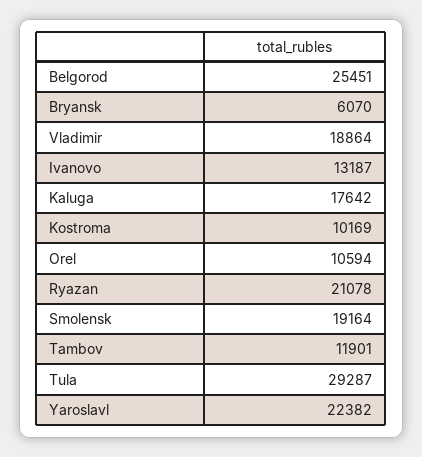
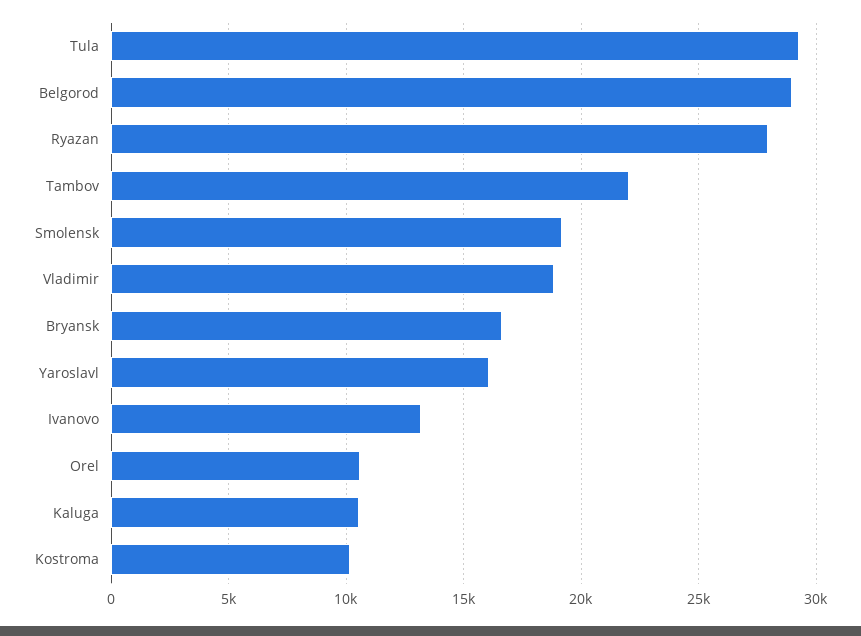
Belgorod: 25451 -> 29000
Bryansk: 6070 -> 16500
Kaluga: 17642 -> 10500
Ryazan: 21078 -> 28000
Tambov: 11901 -> 22000
Yaroslavl: 22382 -> 16000

